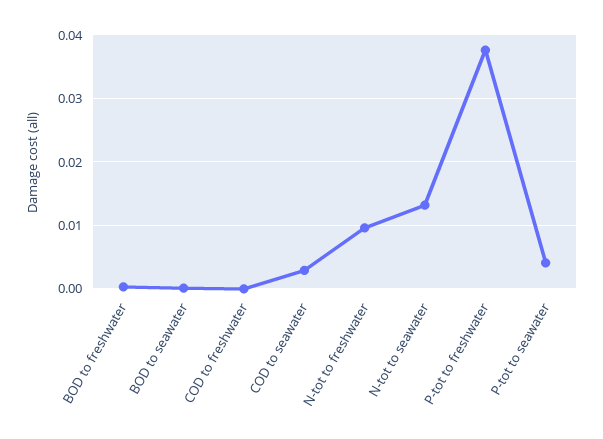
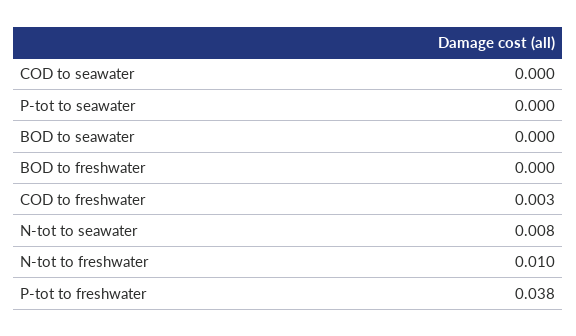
COD to freshwater: 0 -> 0.003
COD to seawater: 0.003 -> 0
N-tot to seawater: 0.013 -> 0.008
P-tot to seawater: 0.004 -> 0

